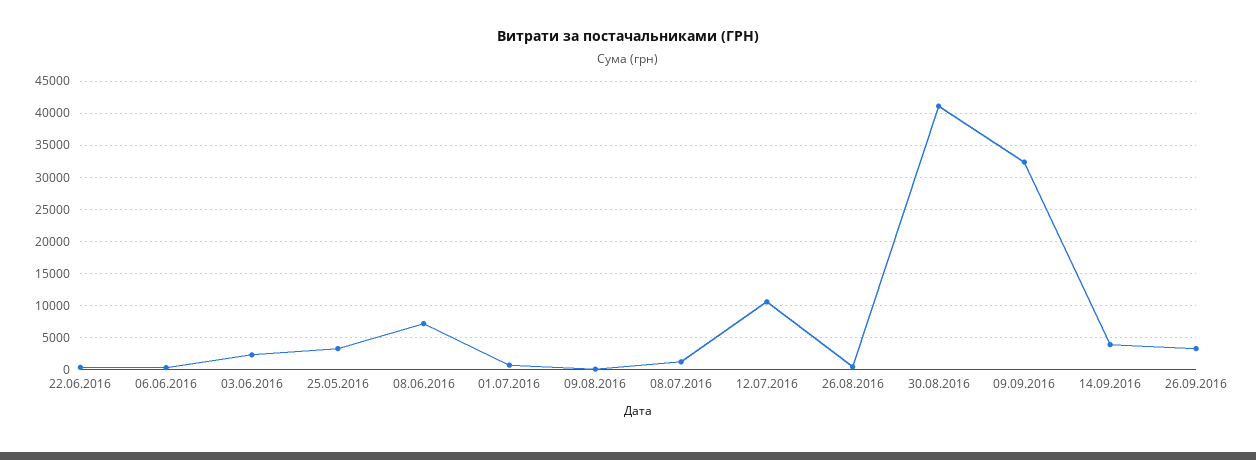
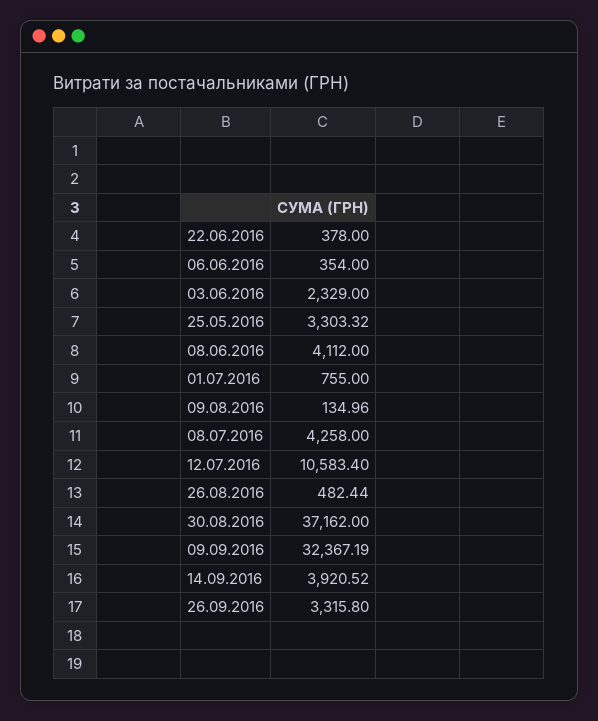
08.06.2016: 7000 -> 4112
08.07.2016: 1000 -> 4258
30.08.2016: 41000 -> 37162

